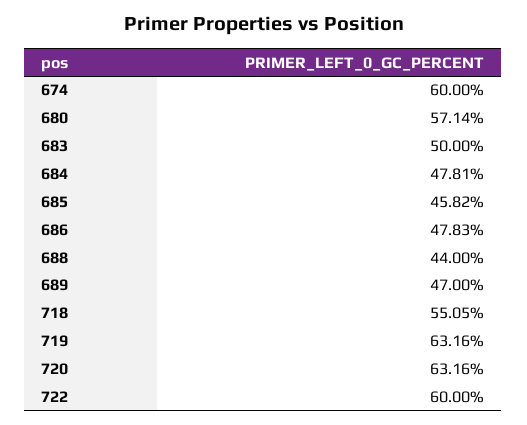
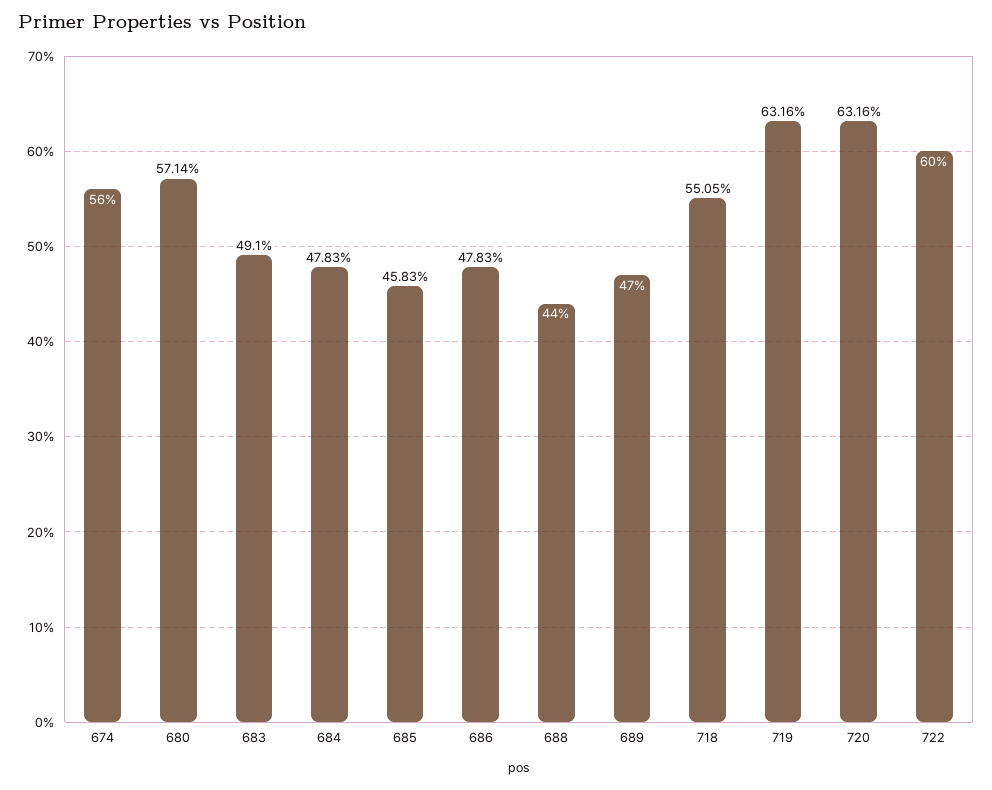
674: 60 -> 56
683: 50 -> 49.1
684: 47.81 -> 47.83
685: 45.82 -> 45.83

